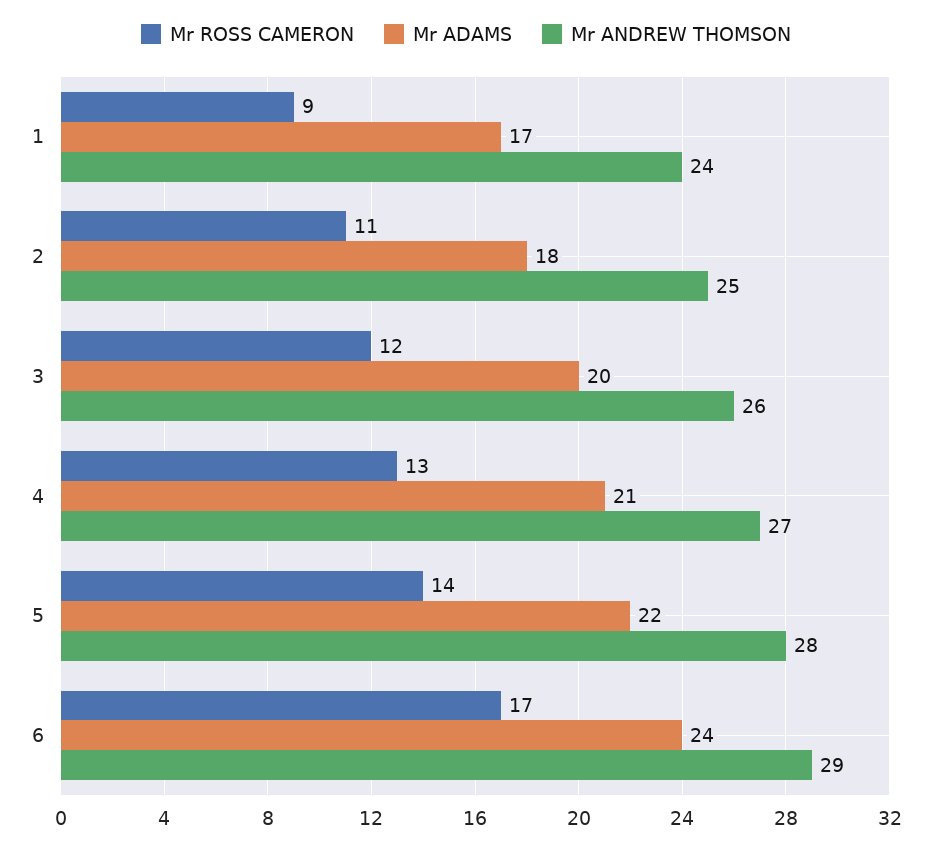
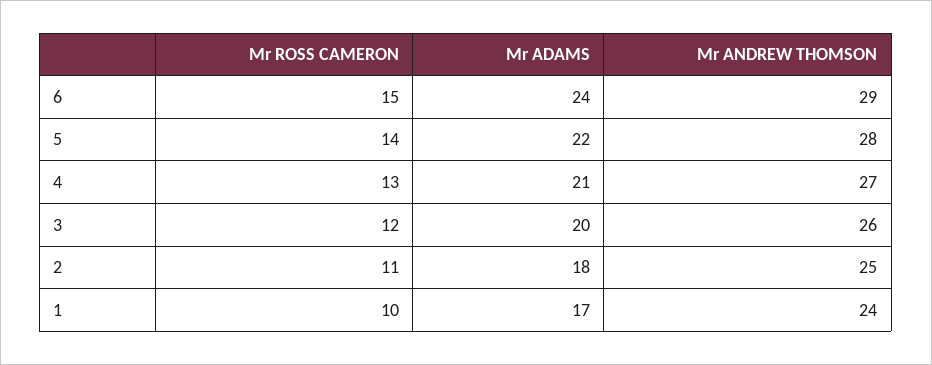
Mr ROSS CAMERON, 1: 9 -> 10
Mr ROSS CAMERON, 6: 17 -> 15

